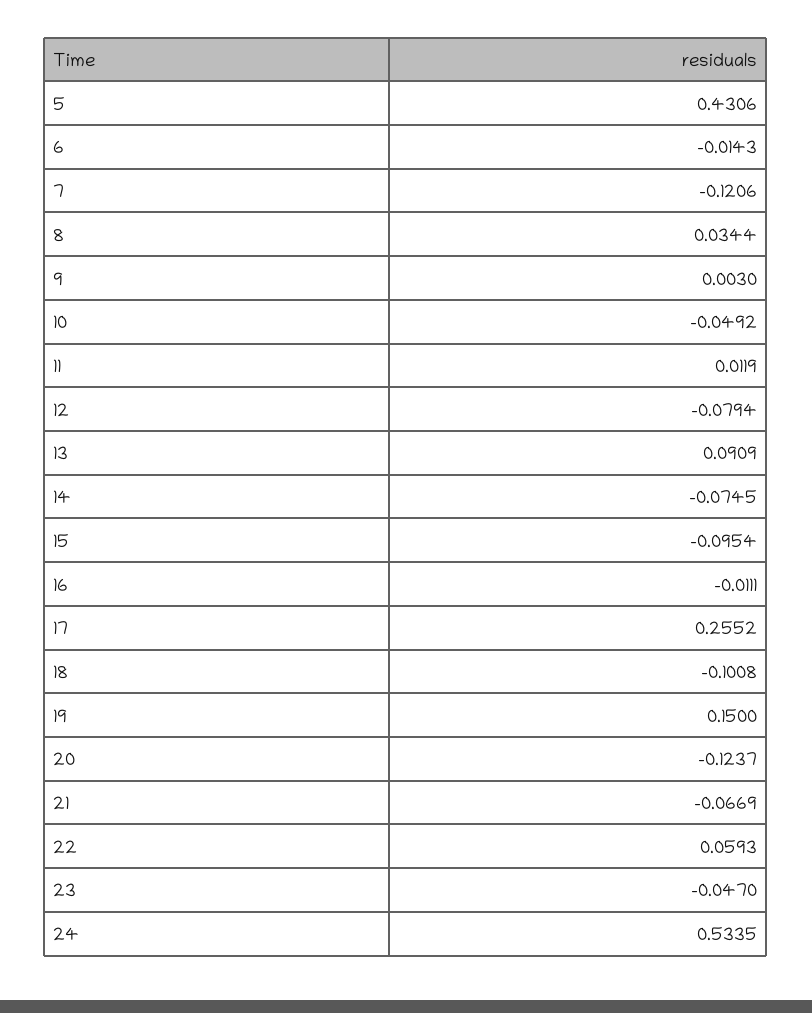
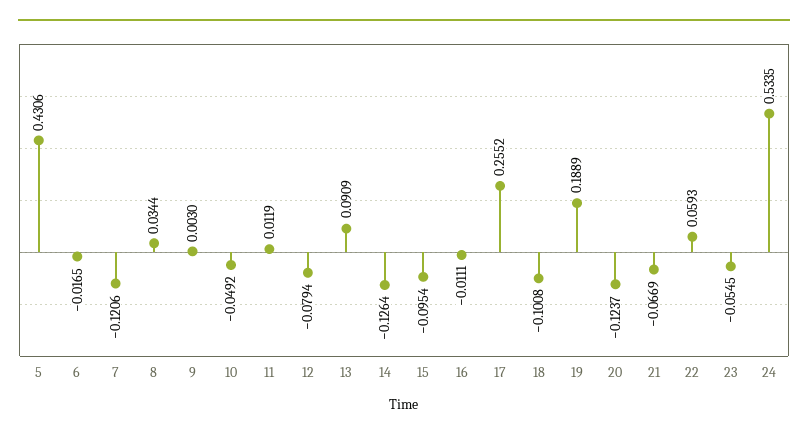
6: -0.0143 -> -0.0165
14: -0.0745 -> -0.1264
19: 0.15 -> 0.1889
23: -0.047 -> -0.0545

